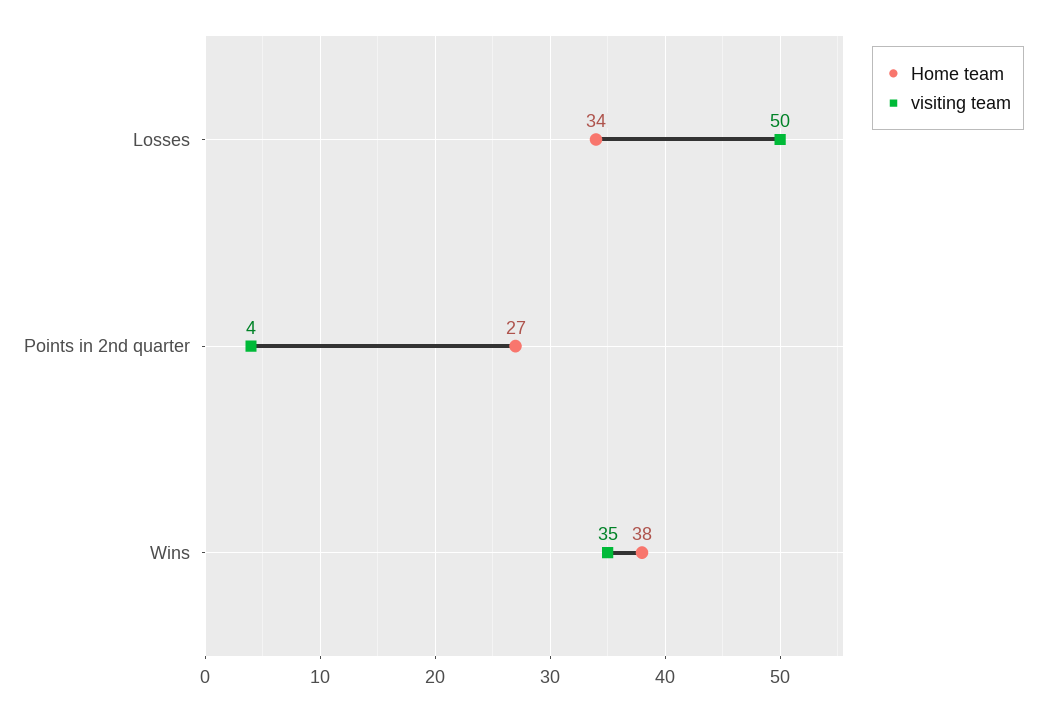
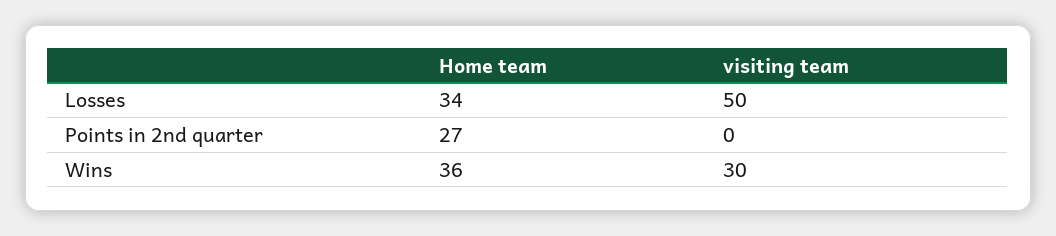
visiting team, Points in 2nd quarter: 4 -> 0
Home team, Wins: 38 -> 36
visiting team, Wins: 35 -> 30

